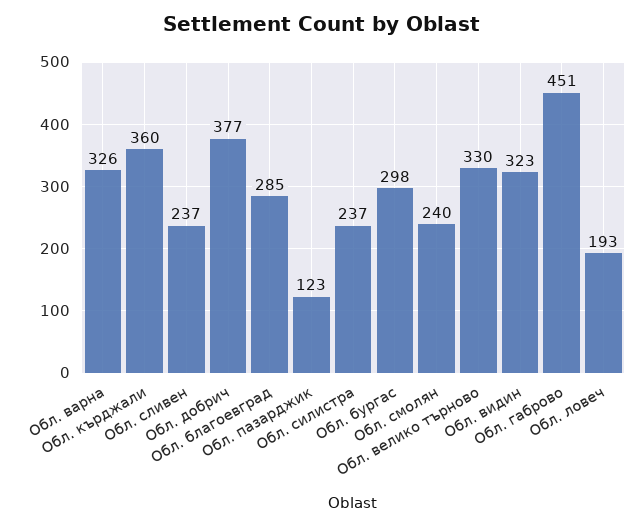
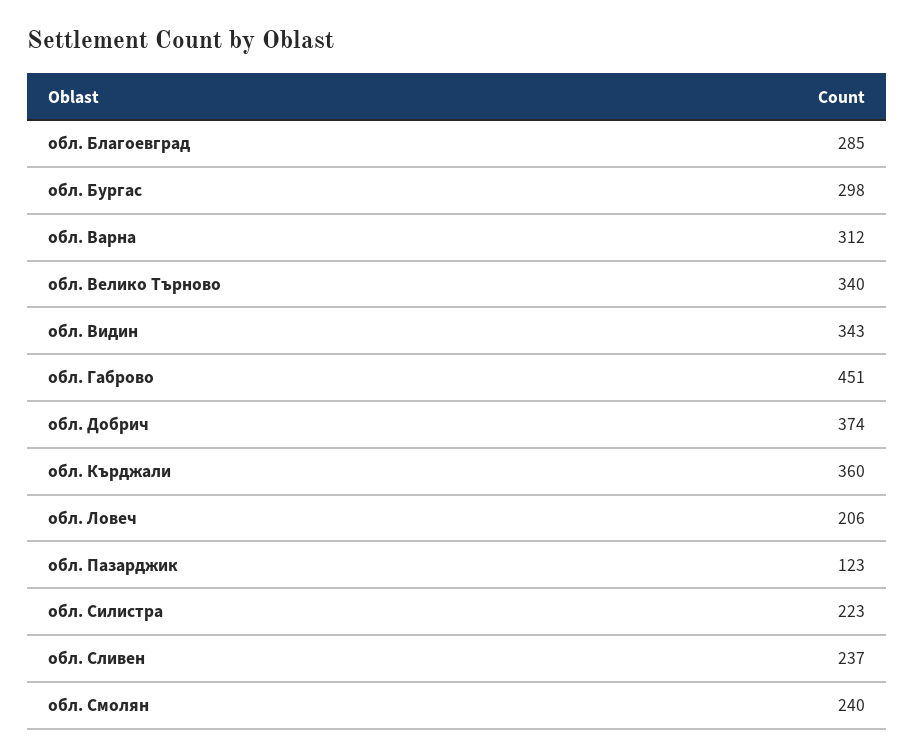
Обл. варна: 326 -> 312
Обл. добрич: 377 -> 374
Обл. силистра: 237 -> 223
Обл. велико търново: 330 -> 340
Обл. видин: 323 -> 343
Обл. ловеч: 193 -> 206

